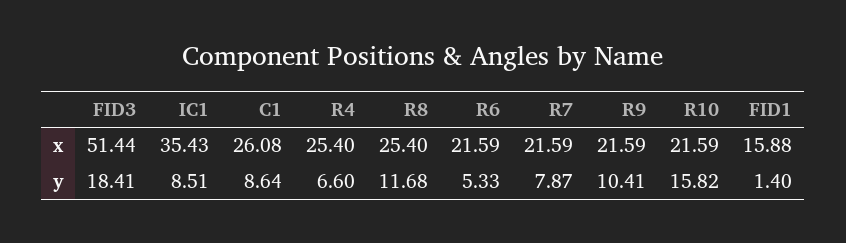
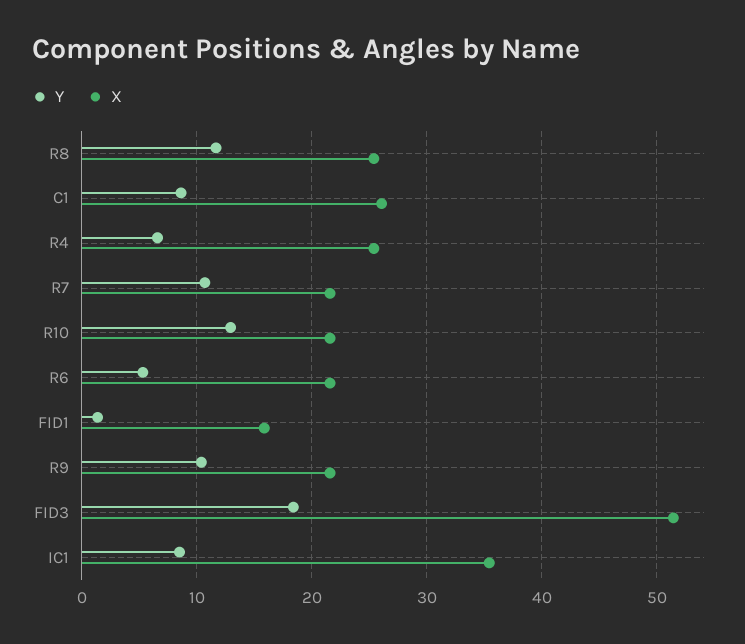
y, R7: 7.87 -> 11
y, R10: 15.82 -> 13

